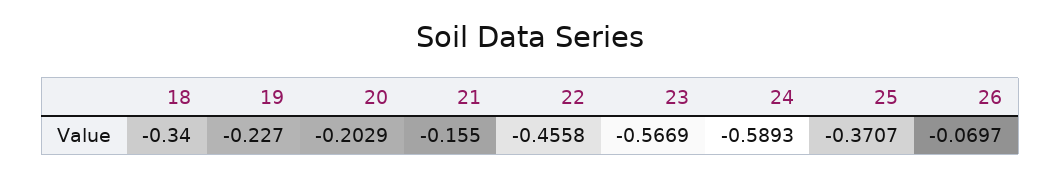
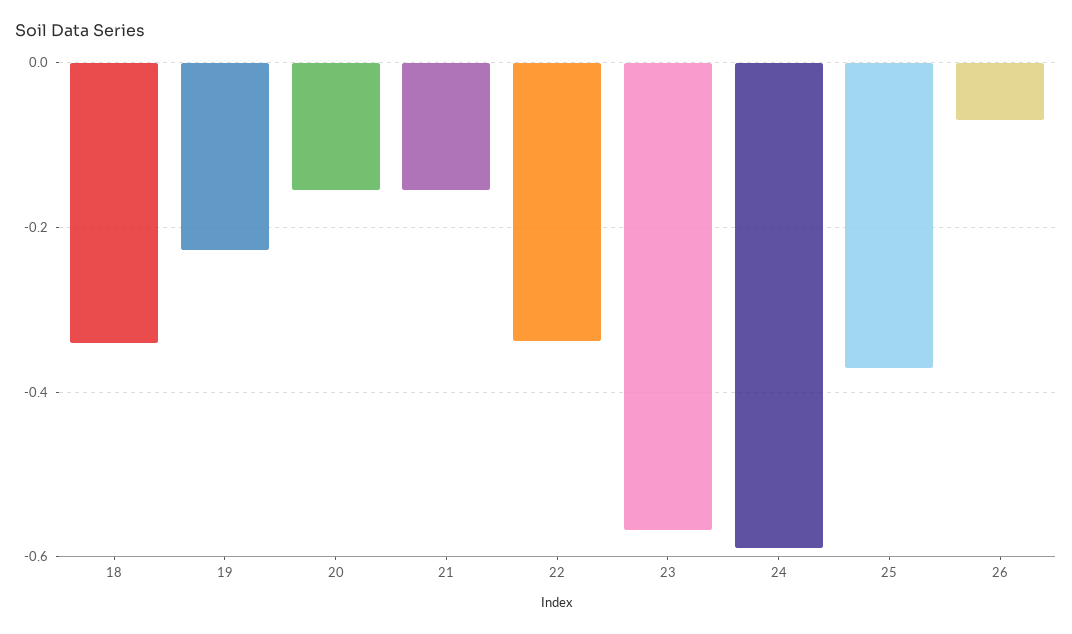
20: -0.2029 -> -0.16
22: -0.4558 -> -0.34

